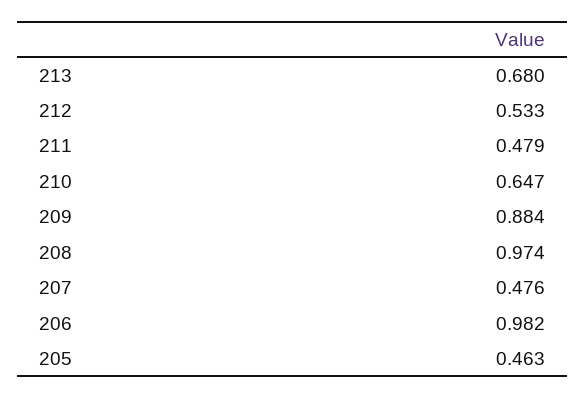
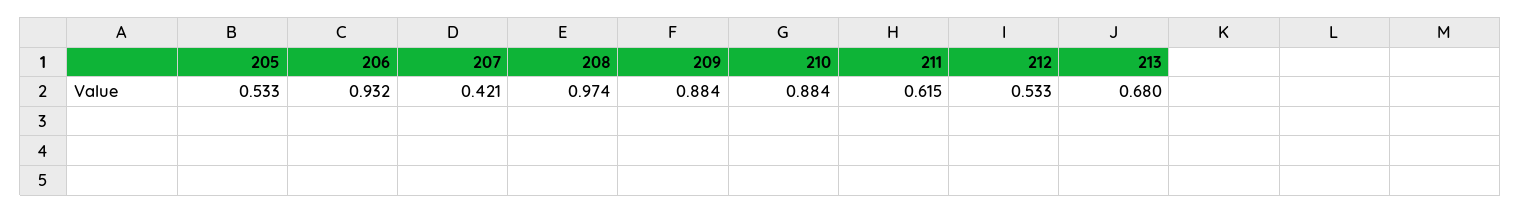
211: 0.479 -> 0.615
210: 0.647 -> 0.884
207: 0.476 -> 0.421
206: 0.982 -> 0.932
205: 0.463 -> 0.533

